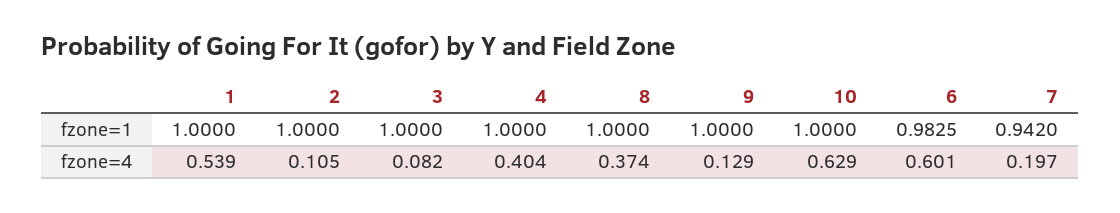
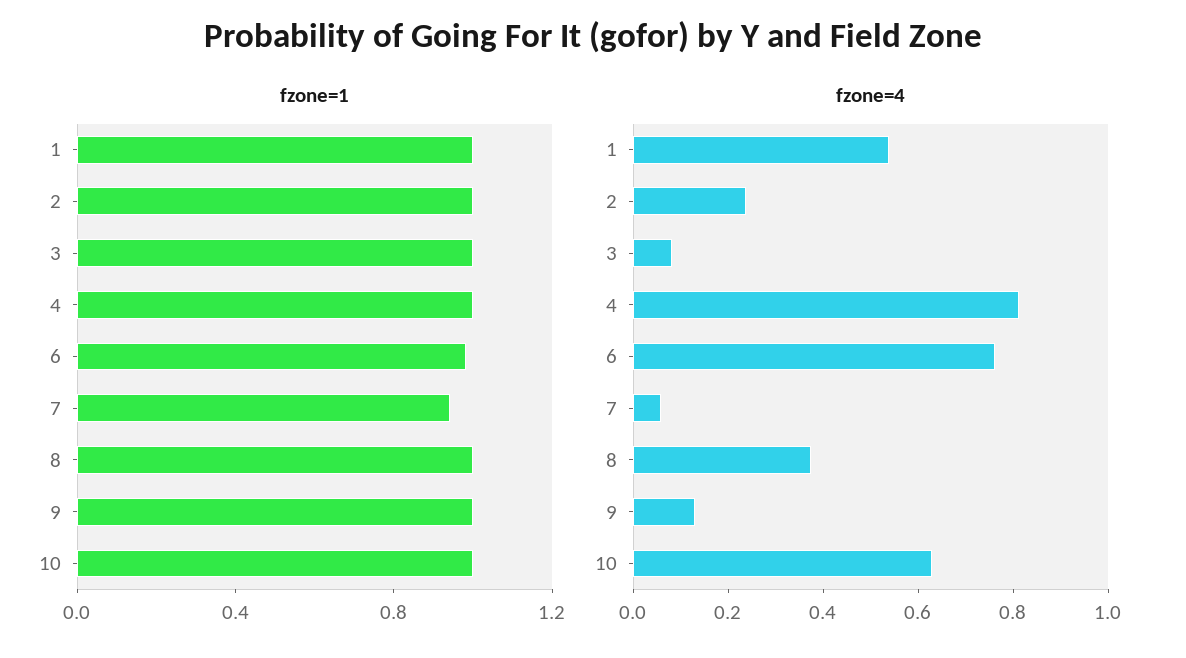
fzone=4, 2: 0.105 -> 0.25
fzone=4, 4: 0.404 -> 0.8
fzone=4, 6: 0.601 -> 0.75
fzone=4, 7: 0.197 -> 0.05

